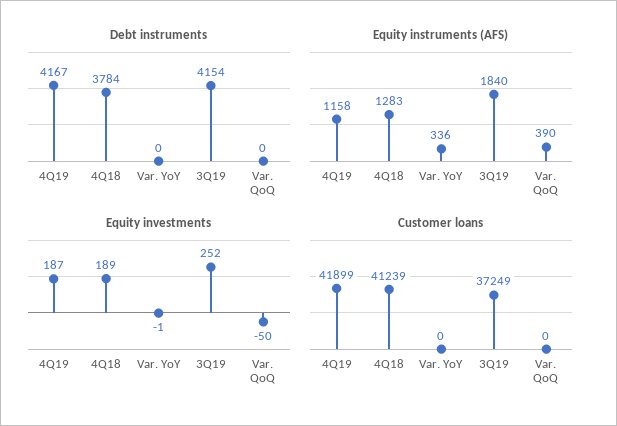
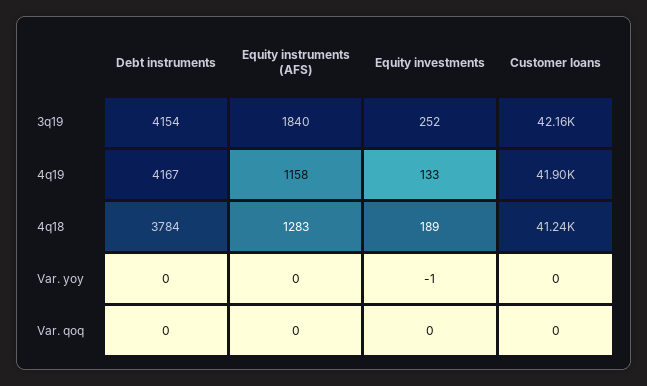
Equity instruments (AFS), Var. YoY: 336 -> 0
Equity instruments (AFS), Var. QoQ: 390 -> 0
Equity investments, 4Q19: 187 -> 133
Equity investments, Var. QoQ: -50 -> 0
Customer loans, 3Q19: 37249 -> 42160

